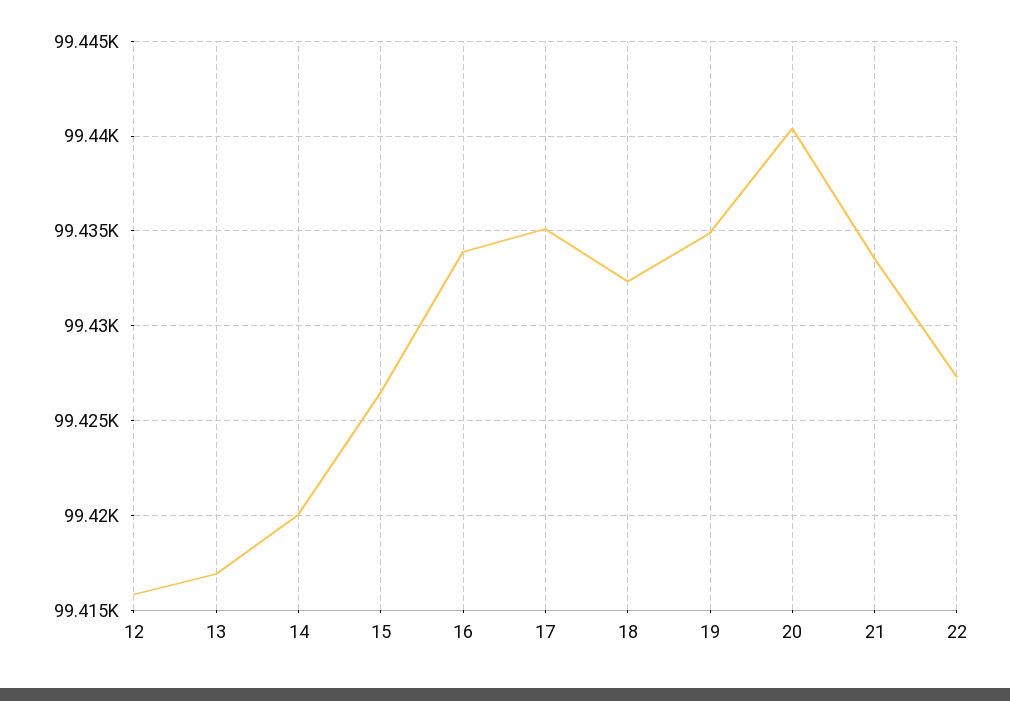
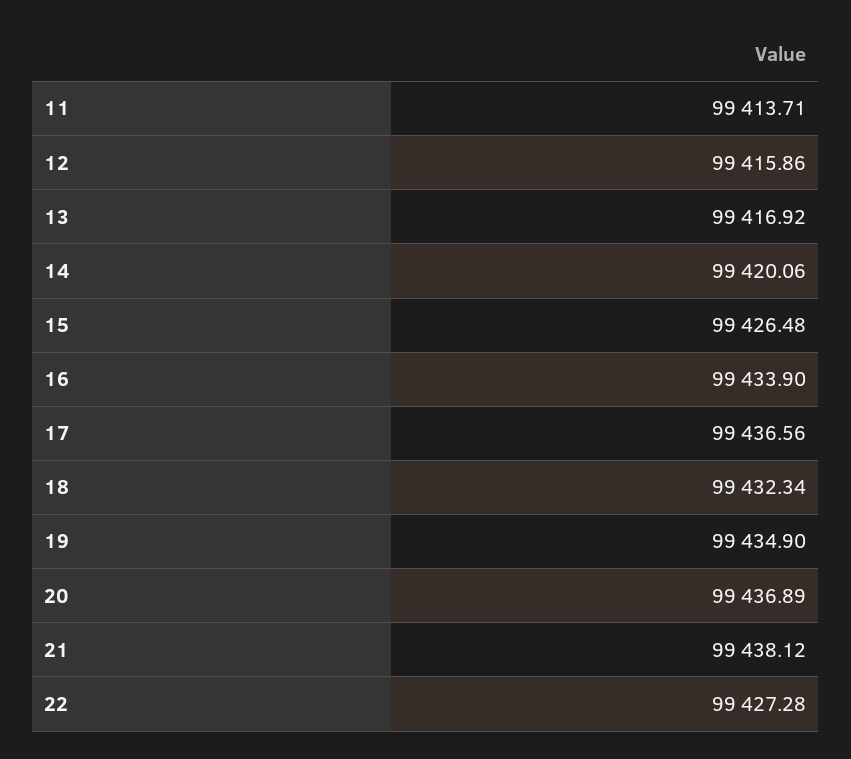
17: 99435 -> 99436.56
20: 99440.5 -> 99436.89
21: 99433.5 -> 99438.12
11: none -> 99413.71

